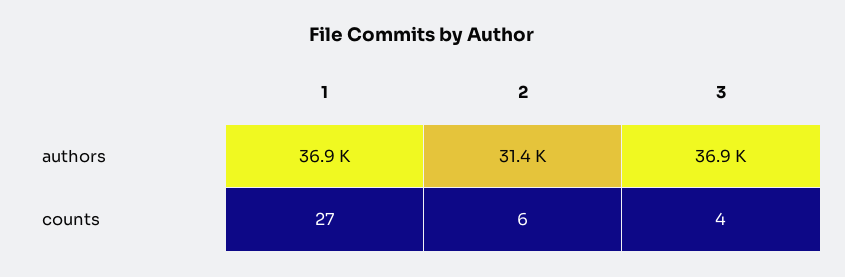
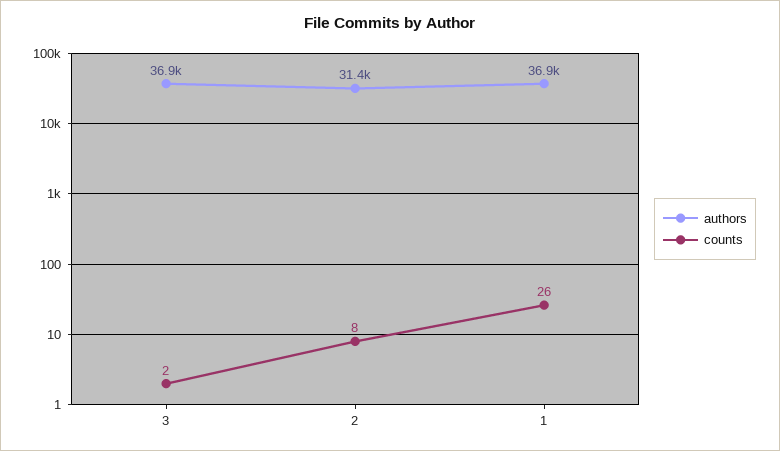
counts, 1: 27 -> 26
counts, 2: 6 -> 8
counts, 3: 4 -> 2

